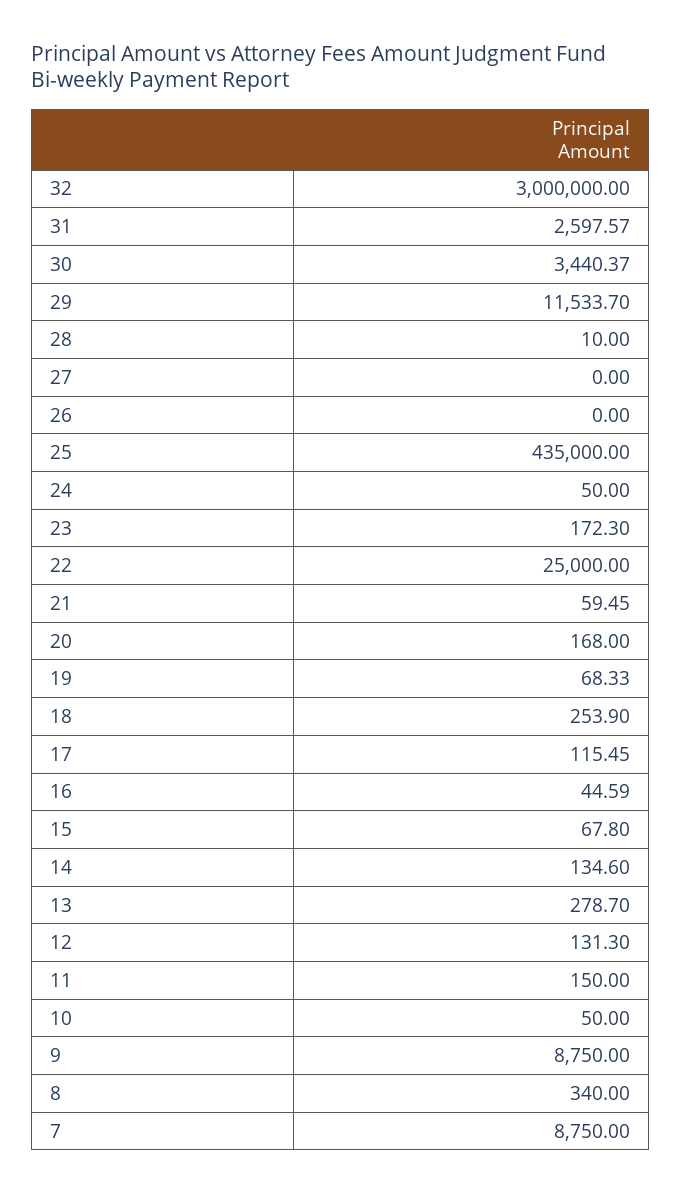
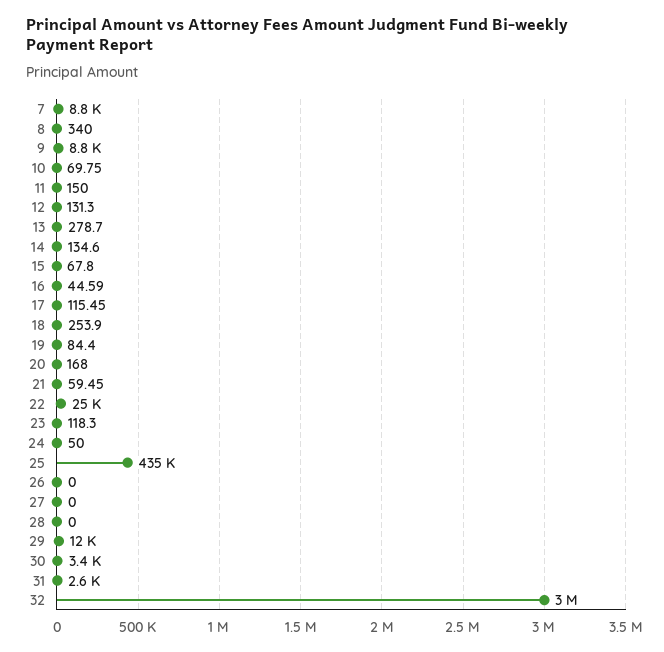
28: 10 -> 0
23: 172.3 -> 118.3
19: 68.33 -> 84.4
10: 50 -> 69.75

